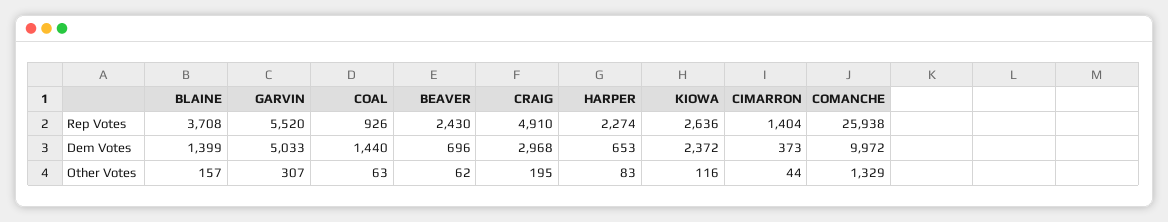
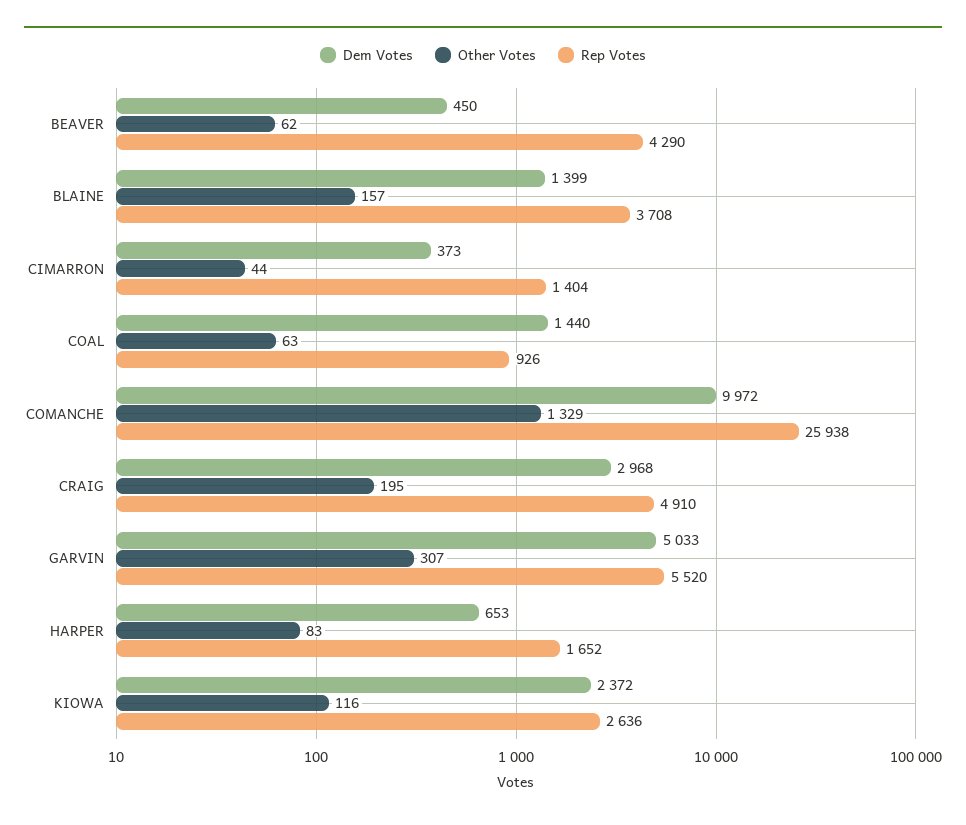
Rep Votes, BEAVER: 2430 -> 4290
Rep Votes, HARPER: 2274 -> 1652
Dem Votes, BEAVER: 696 -> 450

